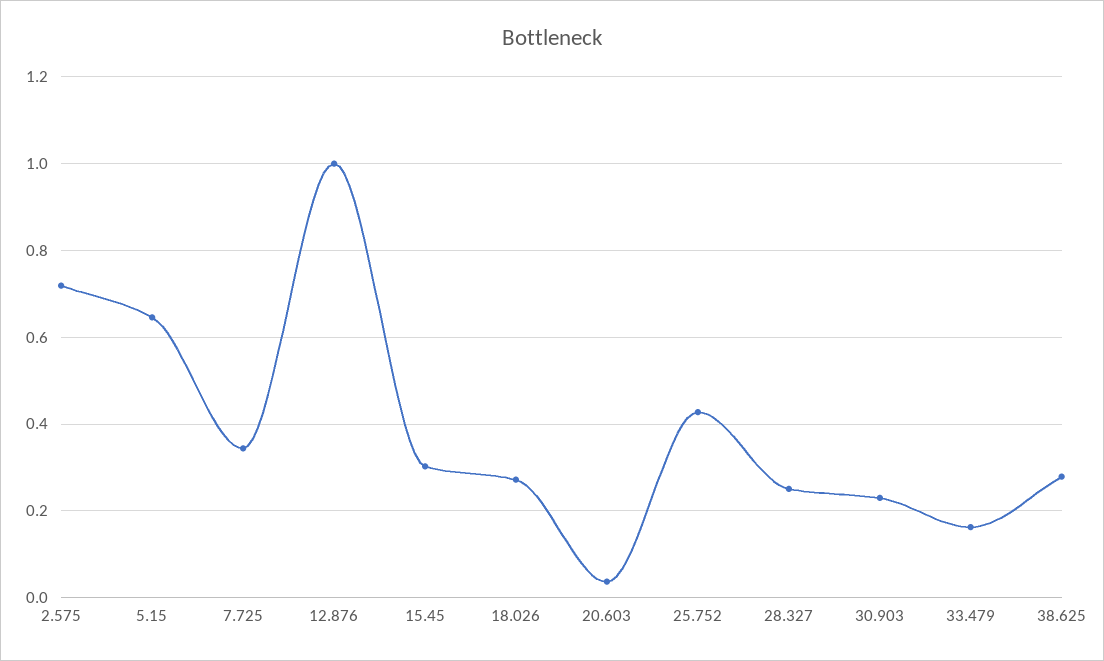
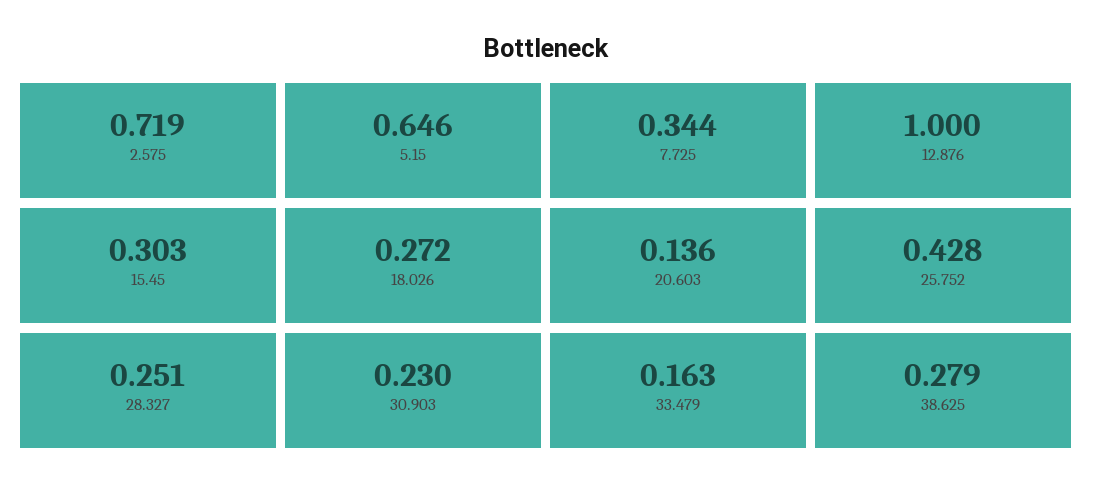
20.603: 0.04 -> 0.136

